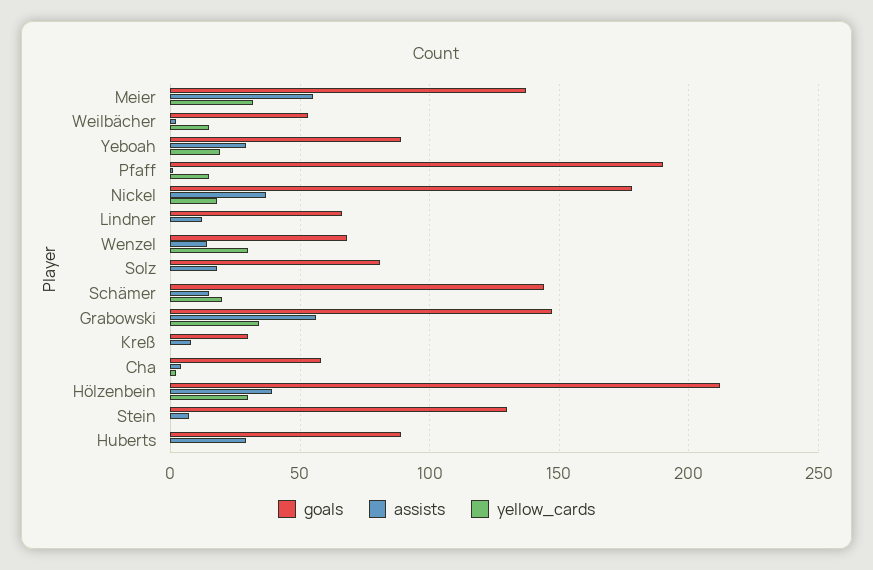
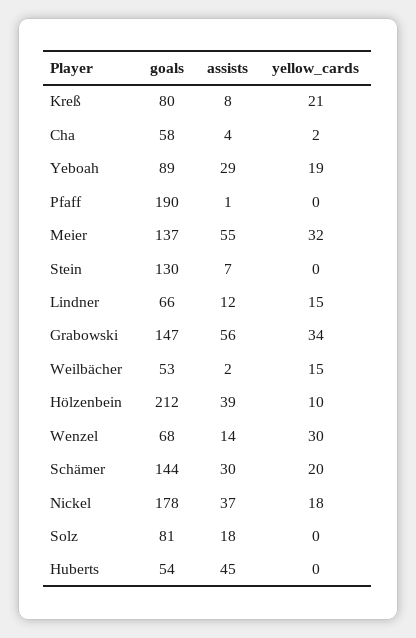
yellow_cards, Pfaff: 15 -> 0
yellow_cards, Lindner: 0 -> 15
assists, Schämer: 15 -> 30
goals, Kreß: 30 -> 80
yellow_cards, Kreß: 0 -> 21
yellow_cards, Hölzenbein: 30 -> 10
goals, Huberts: 90 -> 54
assists, Huberts: 30 -> 45

